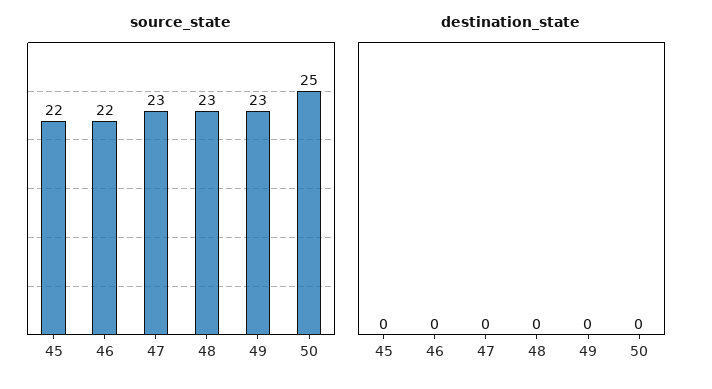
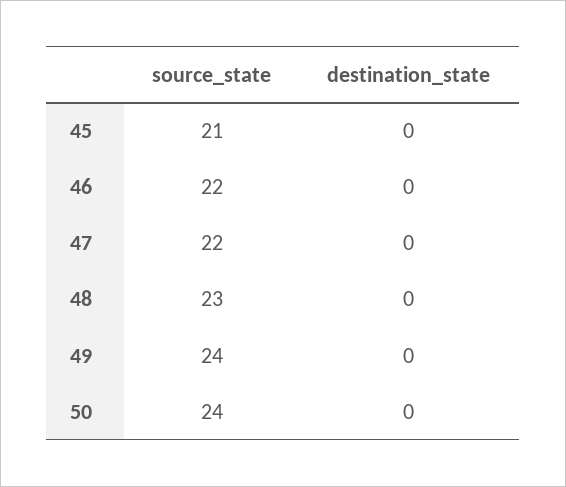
source_state, 45: 22 -> 21
source_state, 47: 23 -> 22
source_state, 49: 23 -> 24
source_state, 50: 25 -> 24

